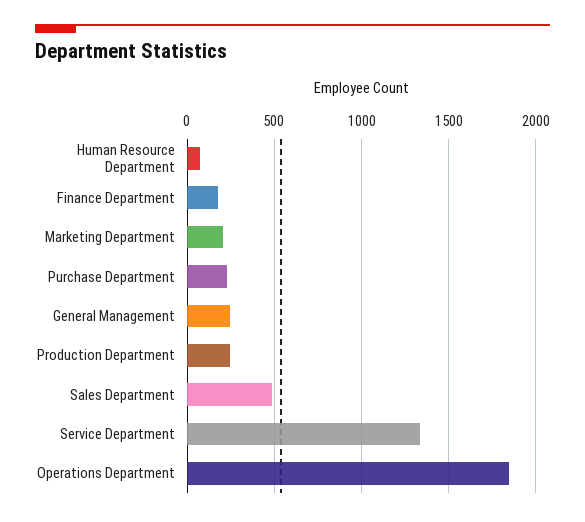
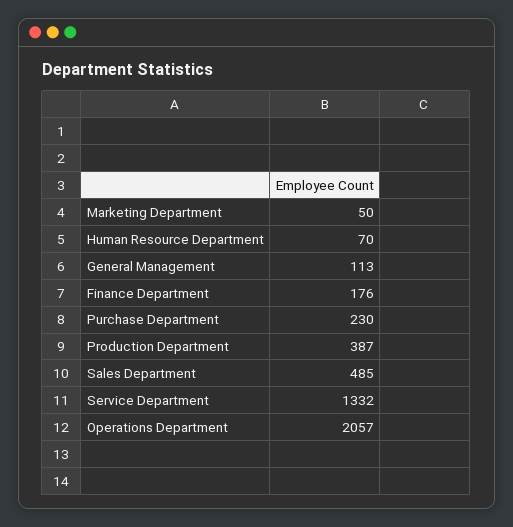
Marketing Department: 200 -> 50
General Management: 250 -> 113
Production Department: 250 -> 387
Operations Department: 1850 -> 2057

